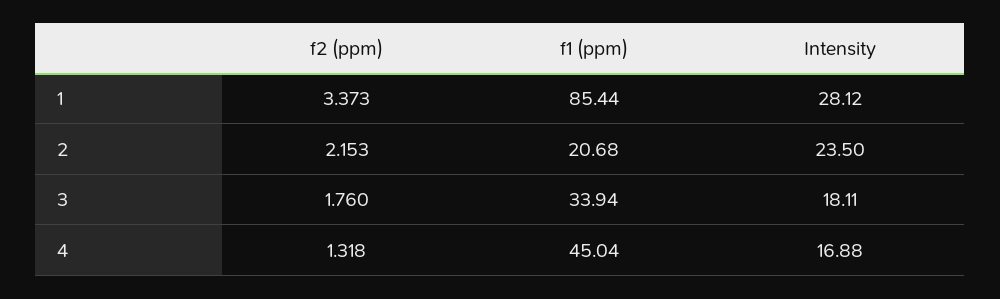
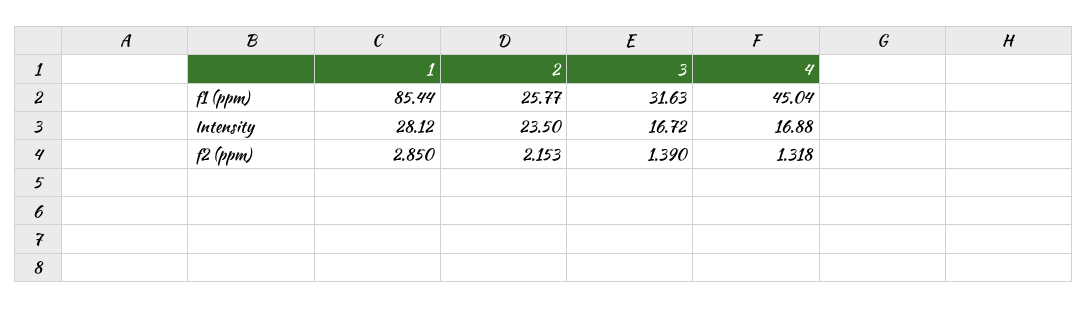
f2 (ppm), 1: 3.373 -> 2.85
f1 (ppm), 2: 20.68 -> 25.77
f2 (ppm), 3: 1.76 -> 1.39
f1 (ppm), 3: 33.94 -> 31.63
Intensity, 3: 18.11 -> 16.72

